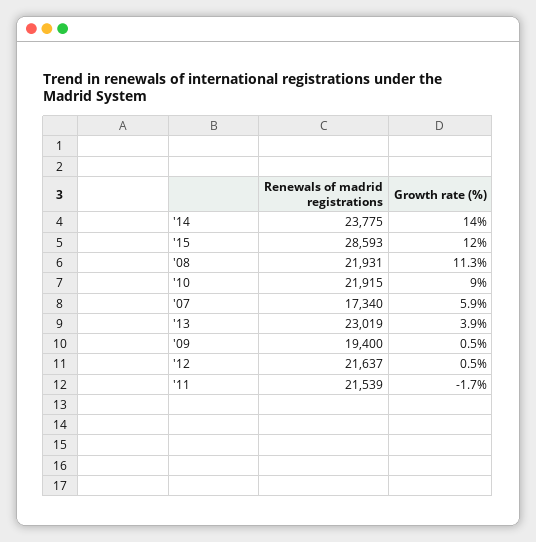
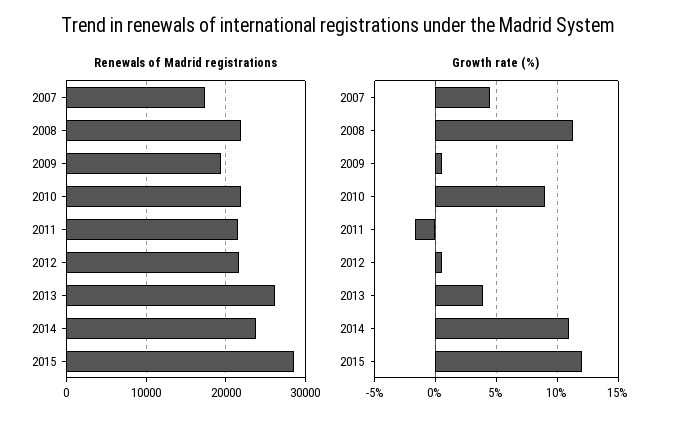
Growth rate (%), '14: 14 -> 11
Growth rate (%), '07: 5.9 -> 4.5
Renewals of madrid registrations, '13: 23019 -> 26000

